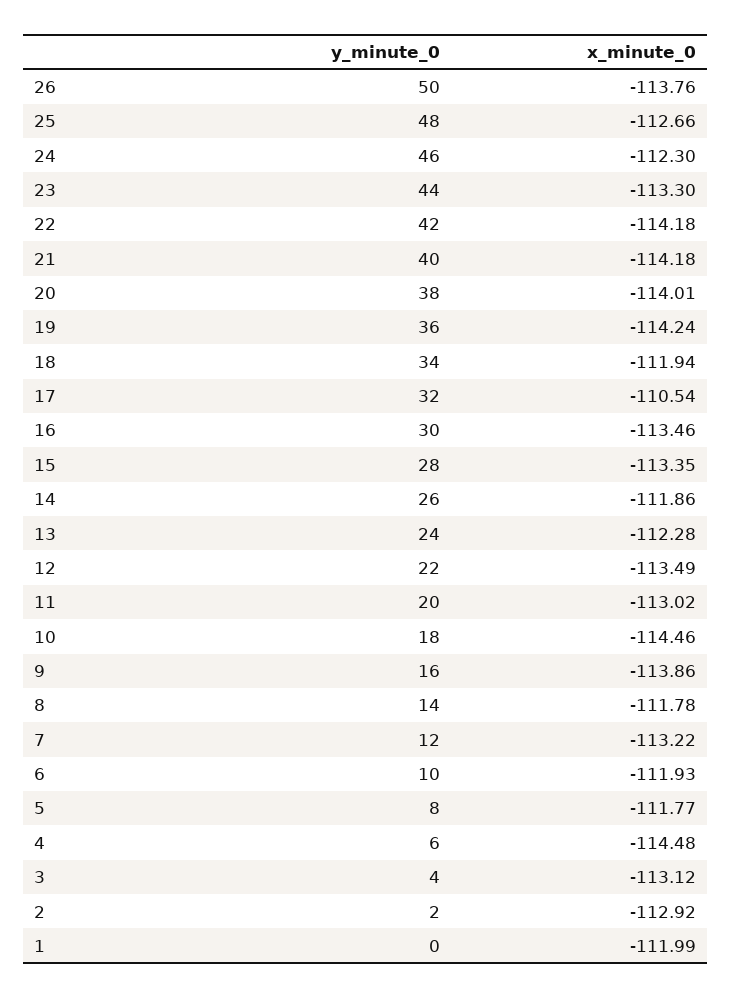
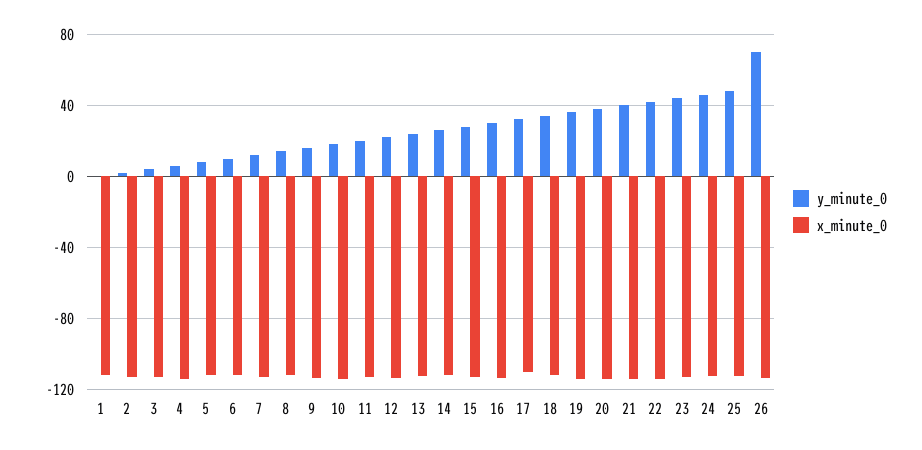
y_minute_0, 26: 50 -> 70

